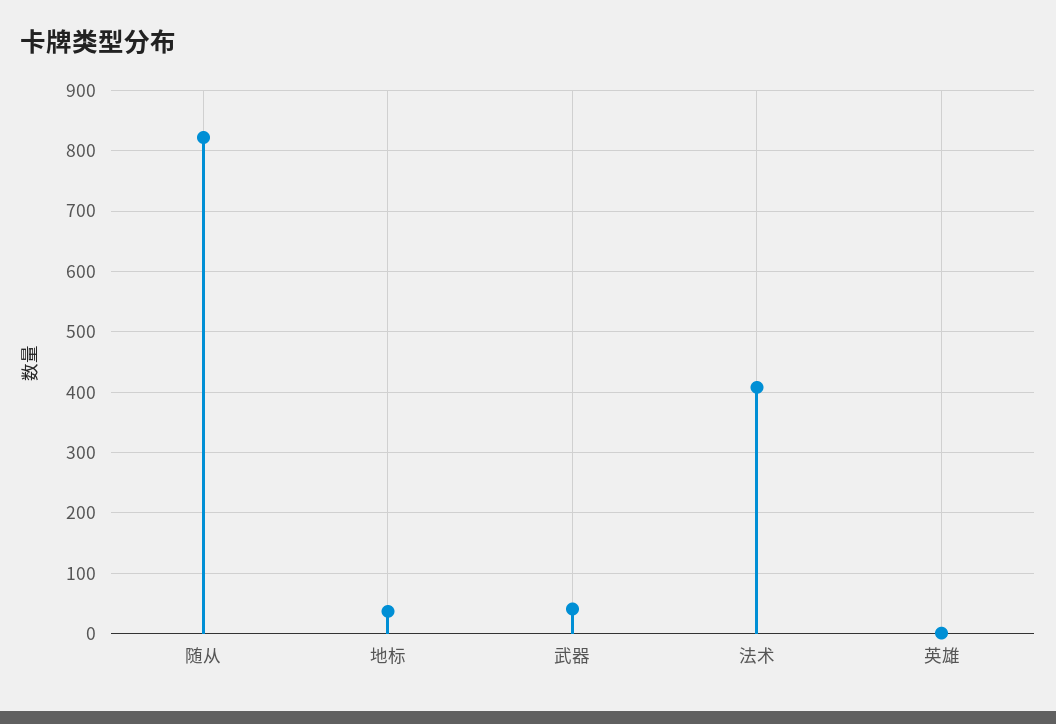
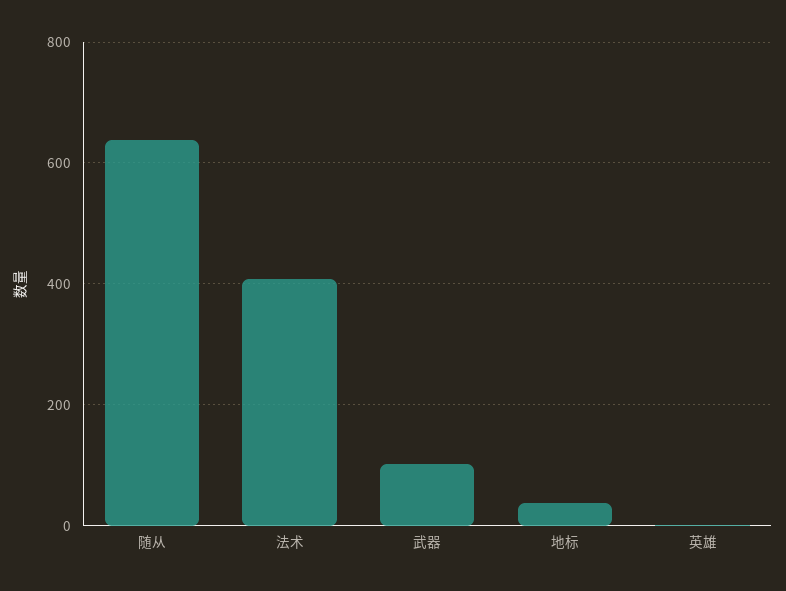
随从: 820 -> 640
武器: 40 -> 100

